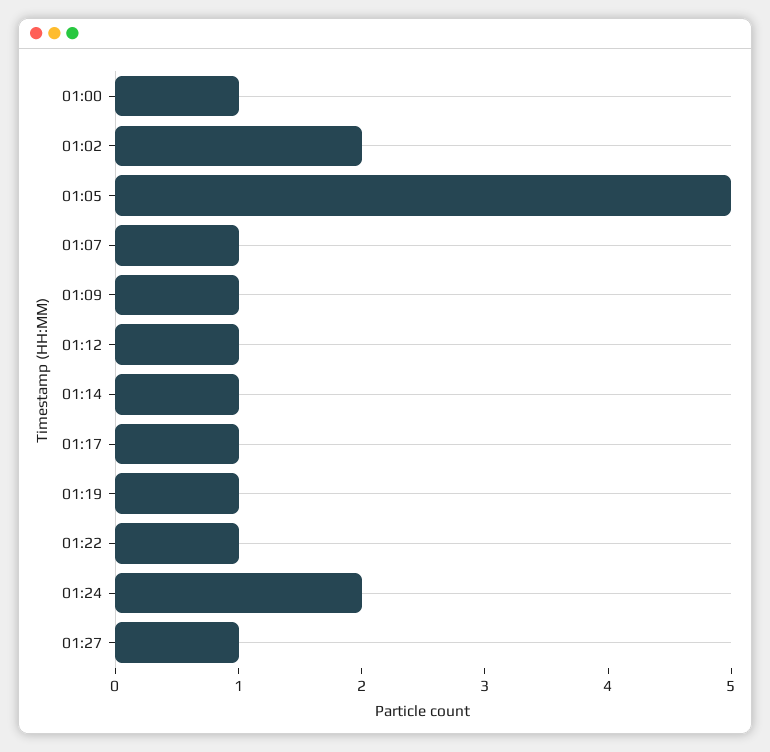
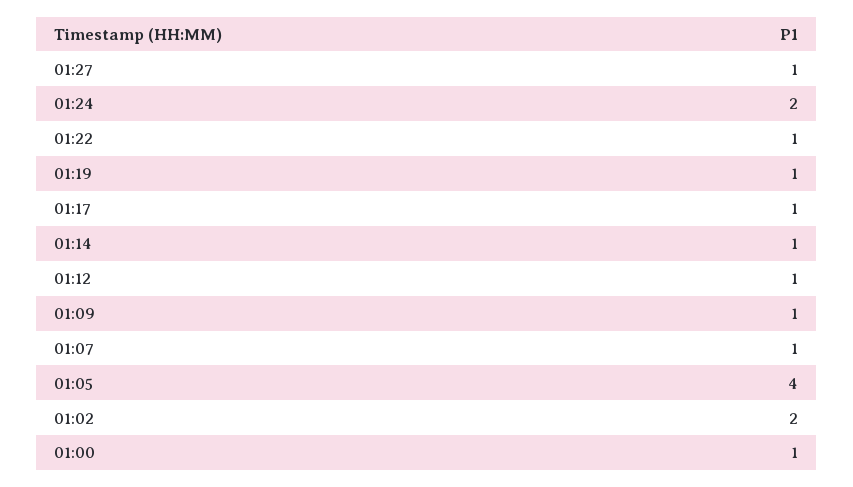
01:05: 5 -> 4

